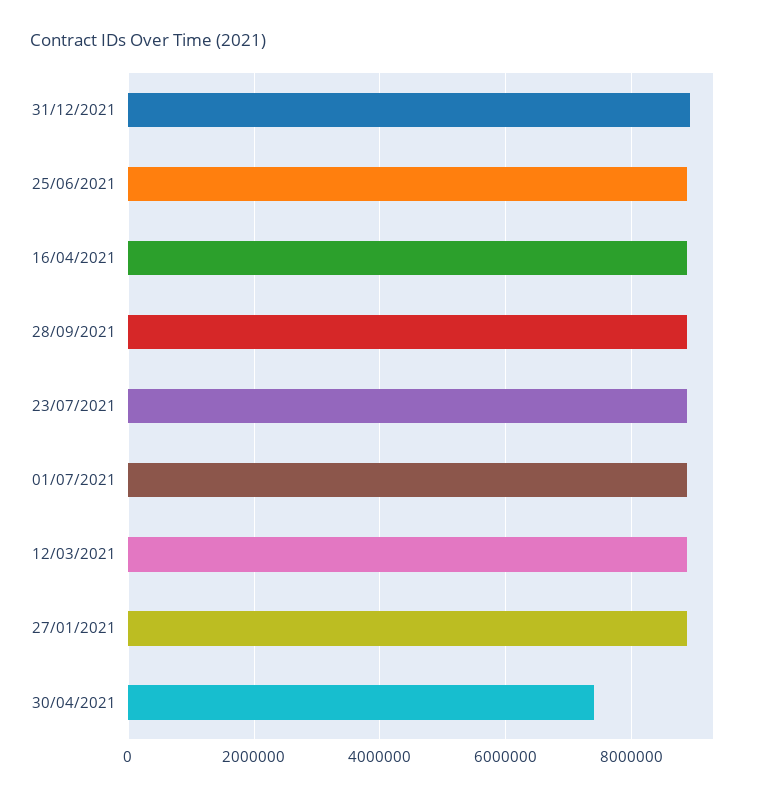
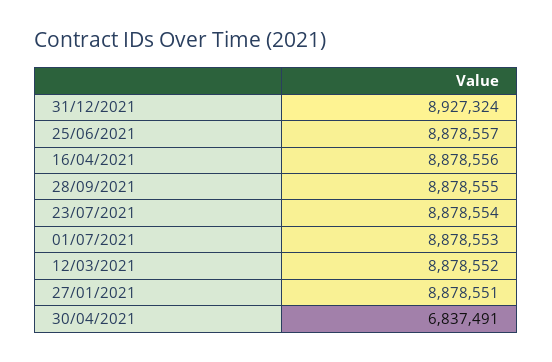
30/04/2021: 7400000 -> 6837491

